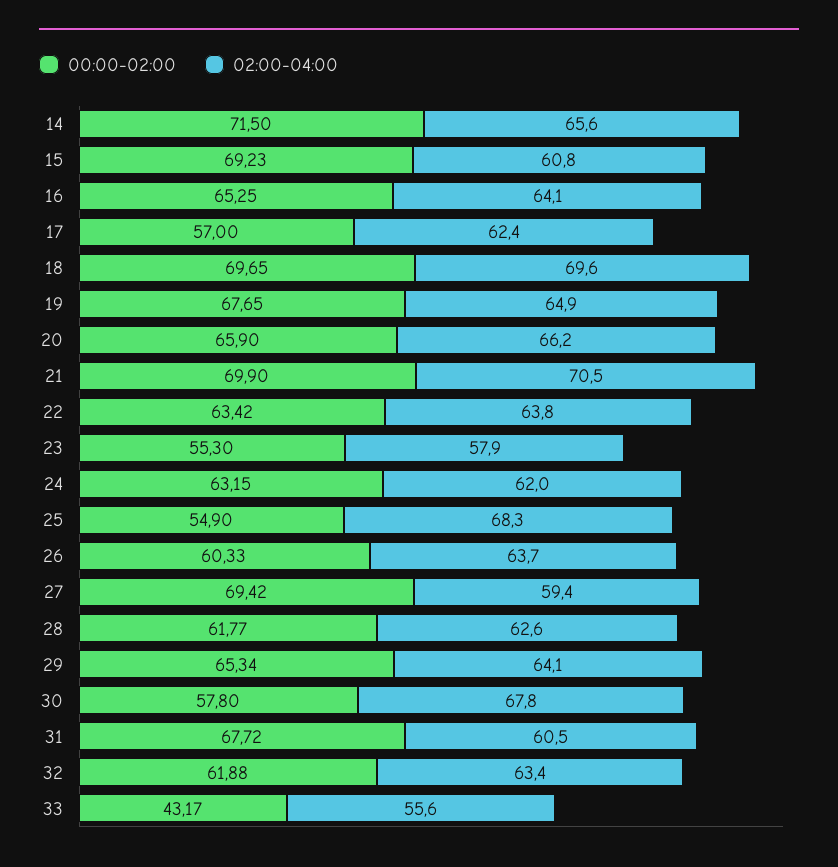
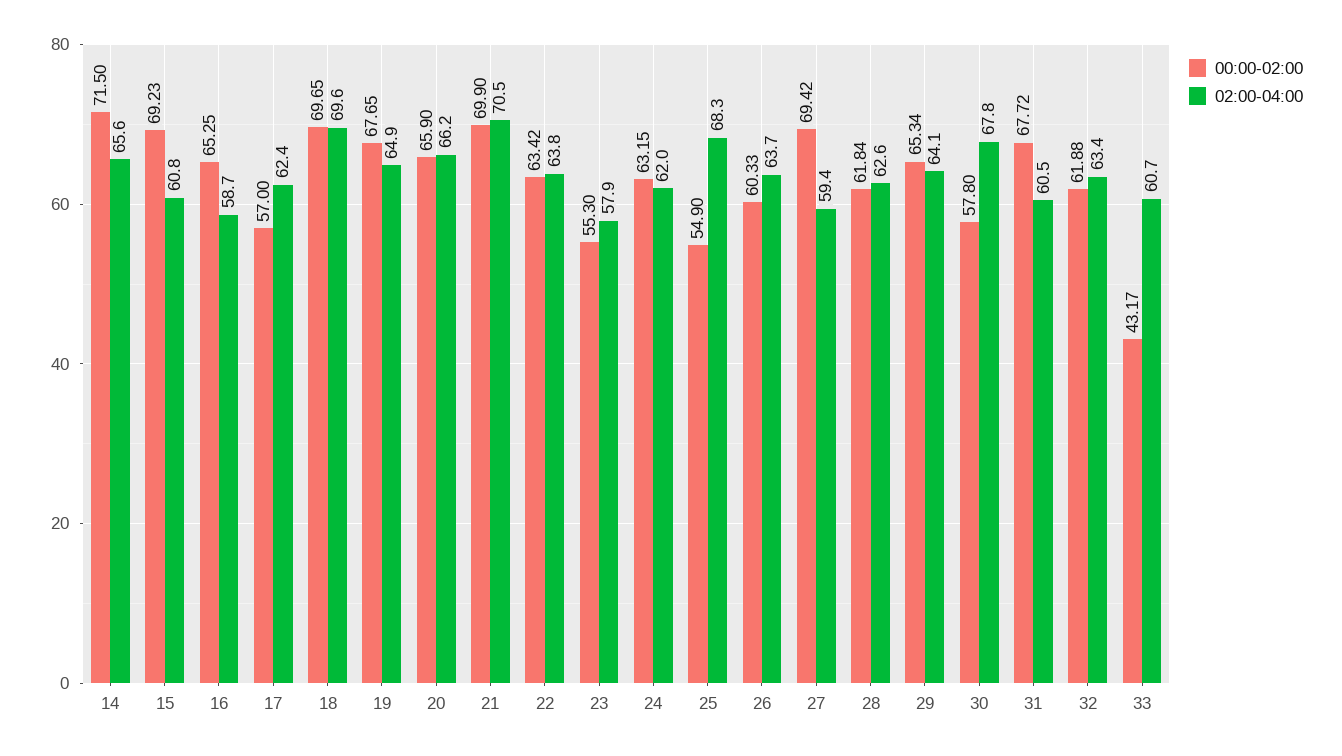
02:00-04:00, 16: 64.1 -> 58.7
00:00-02:00, 28: 61.77 -> 61.84
02:00-04:00, 33: 55.6 -> 60.7

